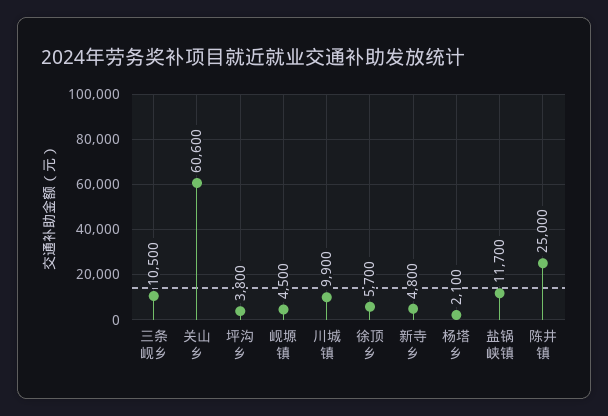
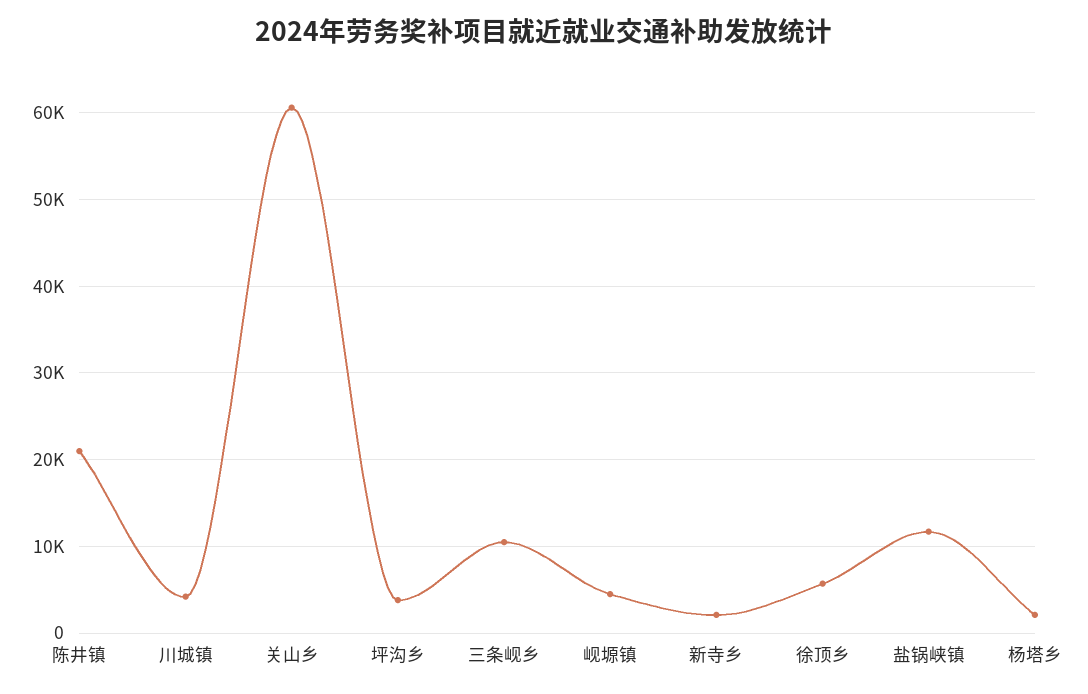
川城镇: 9900 -> 4000
新寺乡: 4800 -> 2000
陈井镇: 25000 -> 21000

